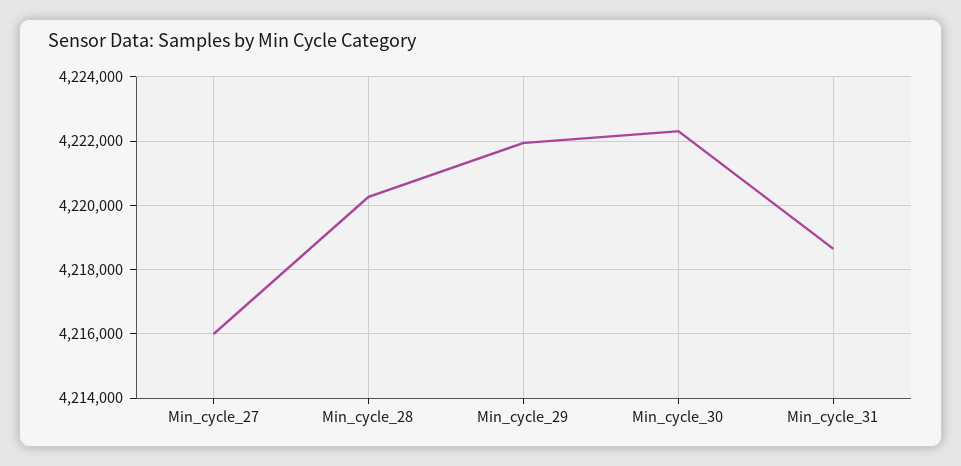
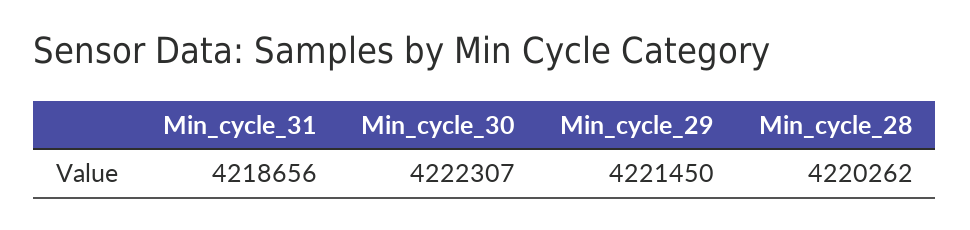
Min_cycle_27: 4216000 -> none
Min_cycle_29: 4222000 -> 4221450

